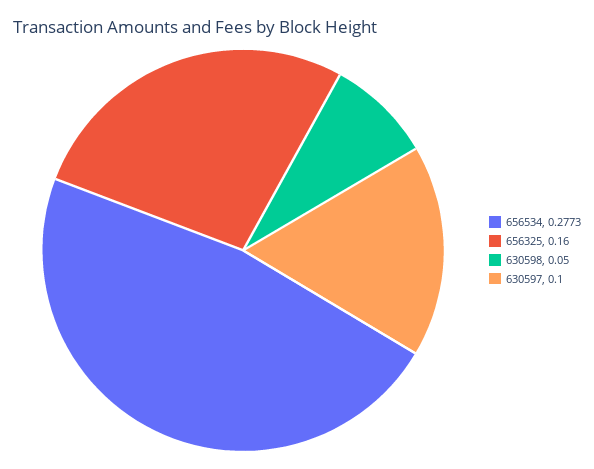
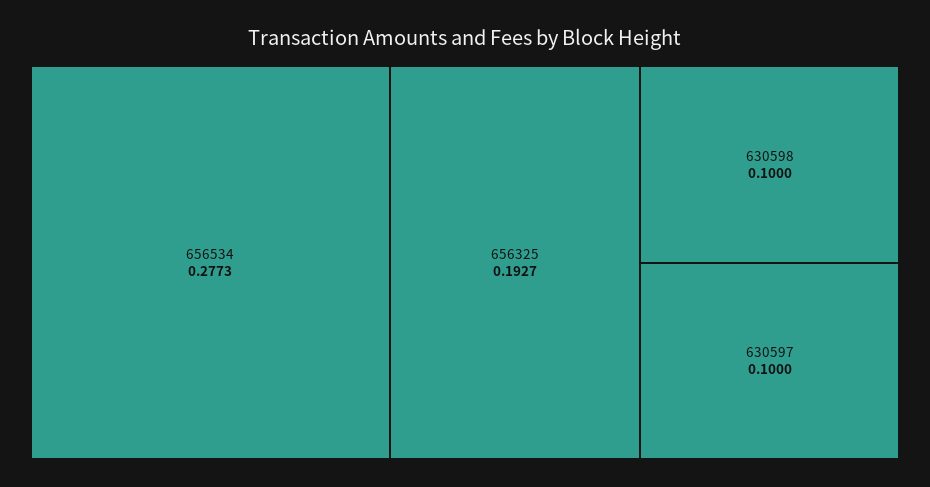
656325: 0.16 -> 0.1927
630598: 0.05 -> 0.1

